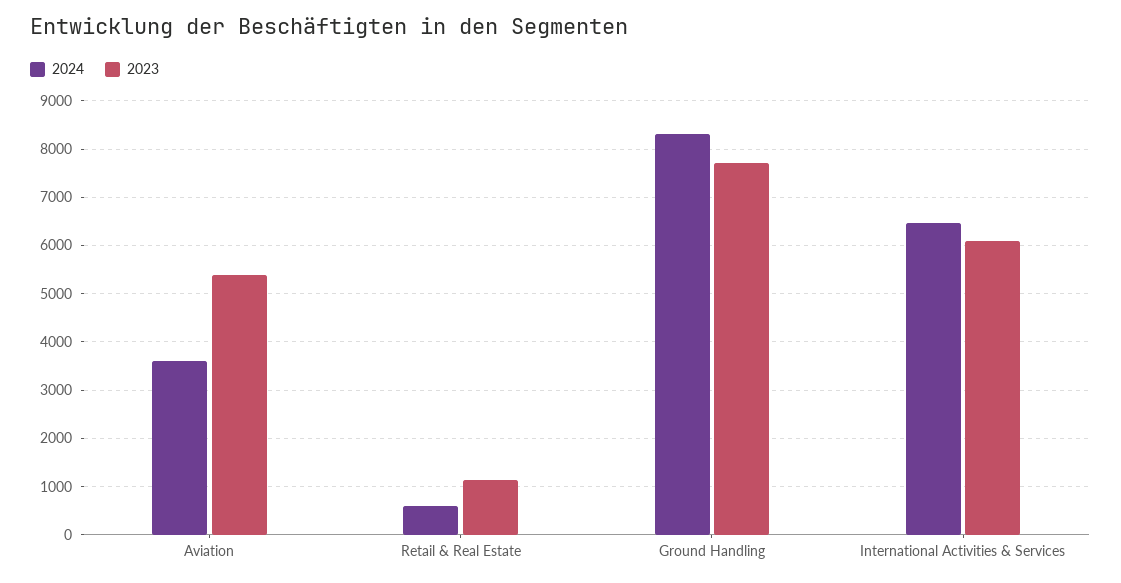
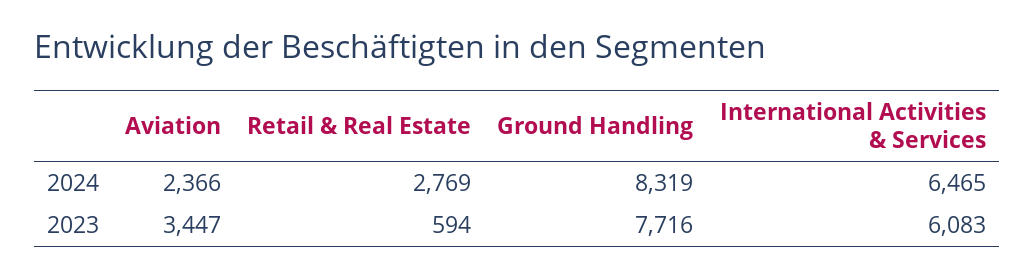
2024, Aviation: 3600 -> 2366
2023, Aviation: 5400 -> 3447
2024, Retail & Real Estate: 600 -> 2769
2023, Retail & Real Estate: 1200 -> 594

